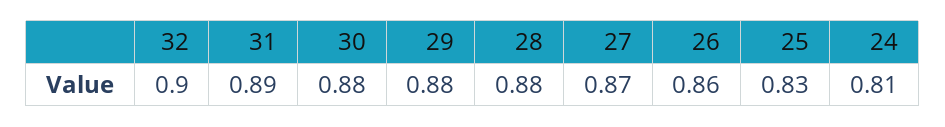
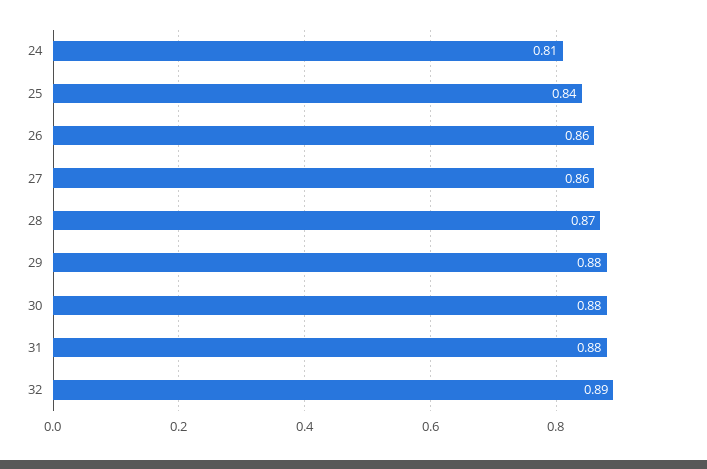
32: 0.9 -> 0.89
31: 0.89 -> 0.88
28: 0.88 -> 0.87
27: 0.87 -> 0.86
25: 0.83 -> 0.84

